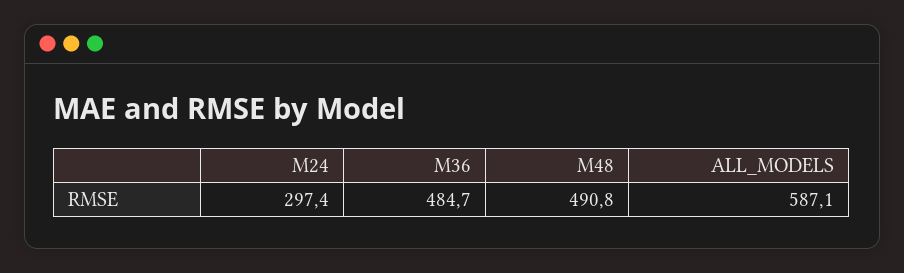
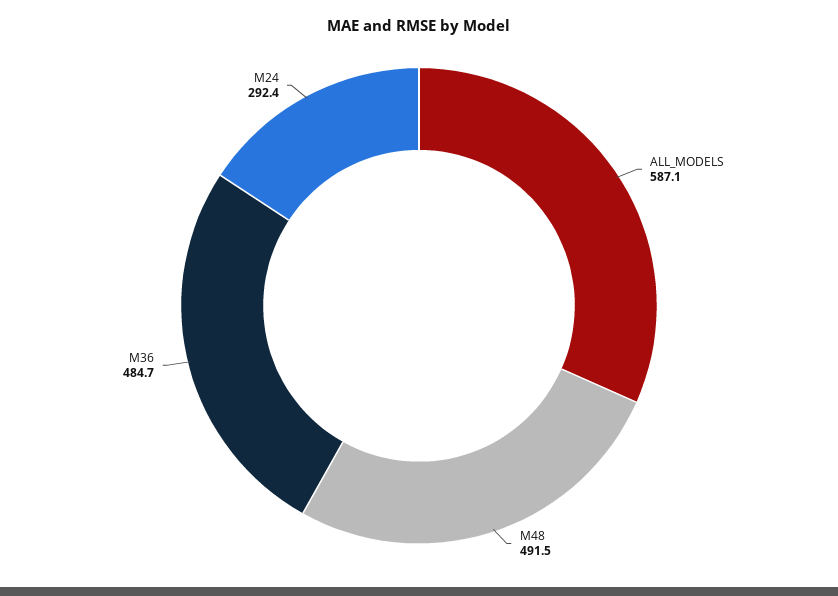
M24: 297.4 -> 292.4
M48: 490.8 -> 491.5

